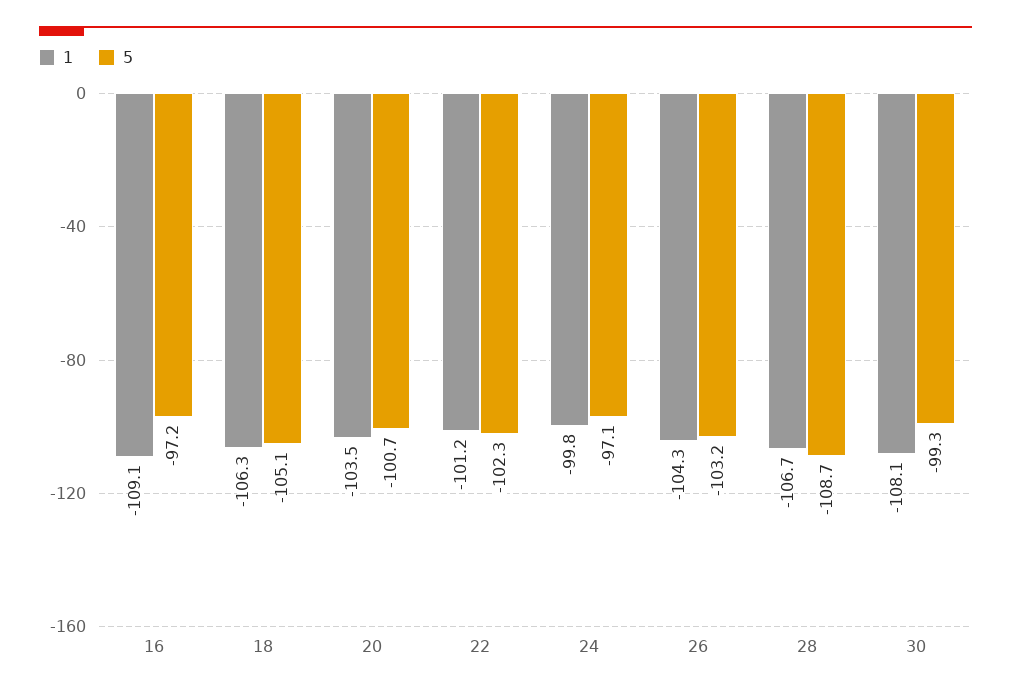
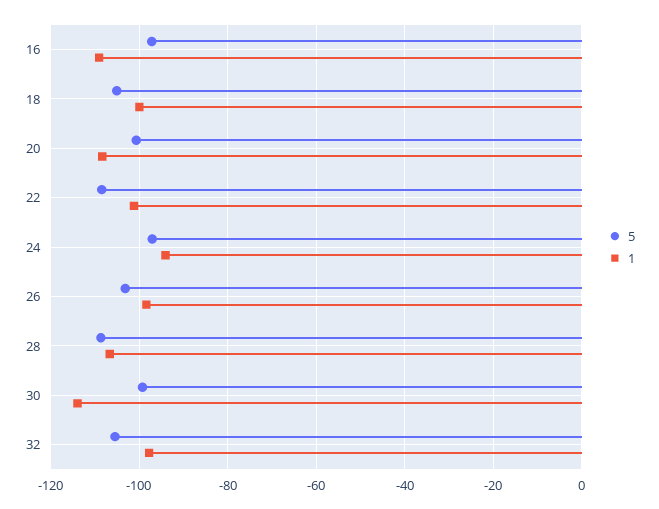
1, 18: -106.3 -> -100
1, 20: -103.5 -> -108
5, 22: -102.3 -> -108
1, 24: -99.8 -> -94
1, 26: -104.3 -> -98
1, 30: -108.1 -> -114
5, 32: none -> -106
1, 32: none -> -98

